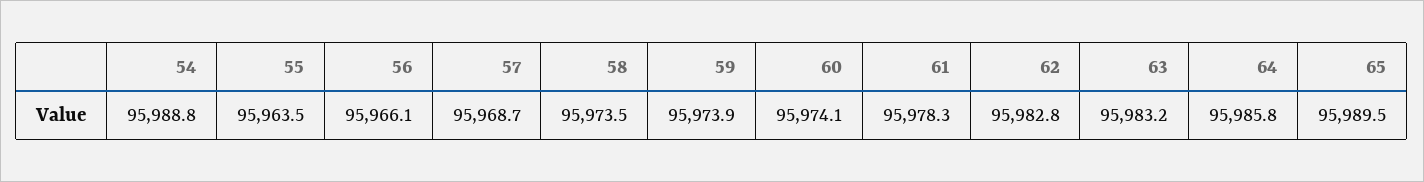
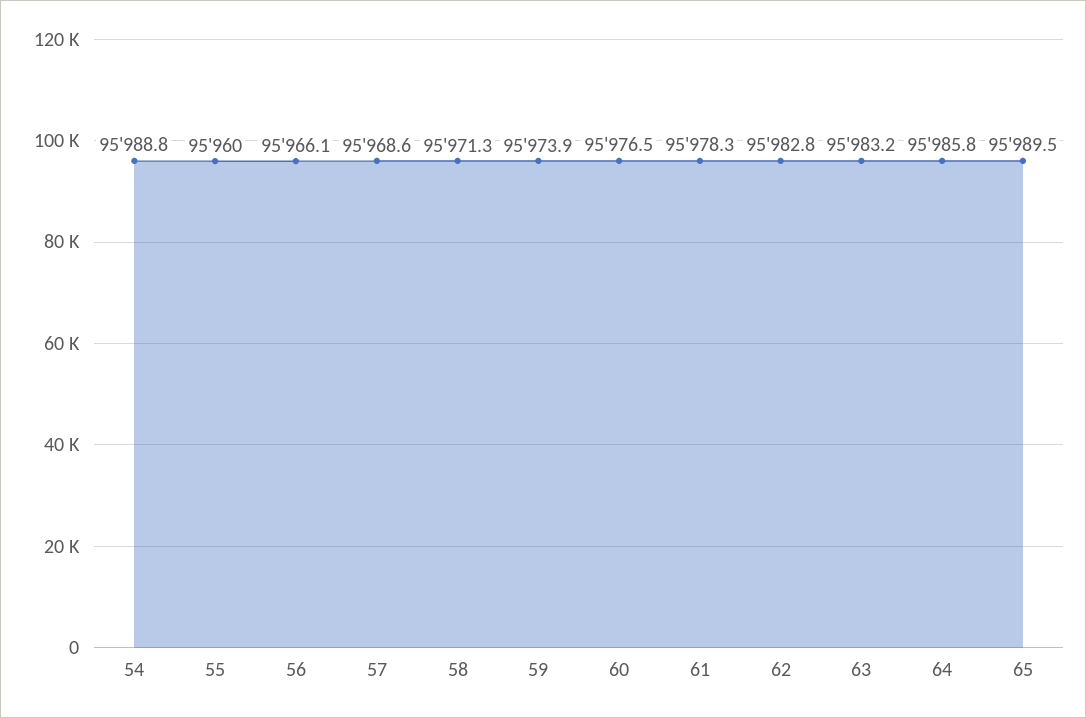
55: 95963.5 -> 95960
57: 95968.7 -> 95968.6
58: 95973.5 -> 95971.3
60: 95974.1 -> 95976.5

